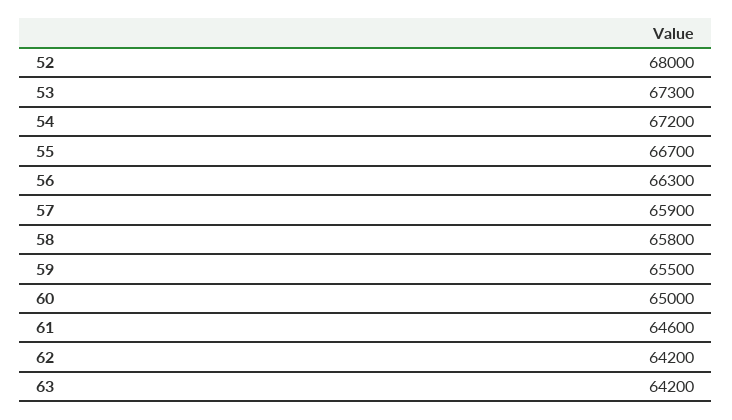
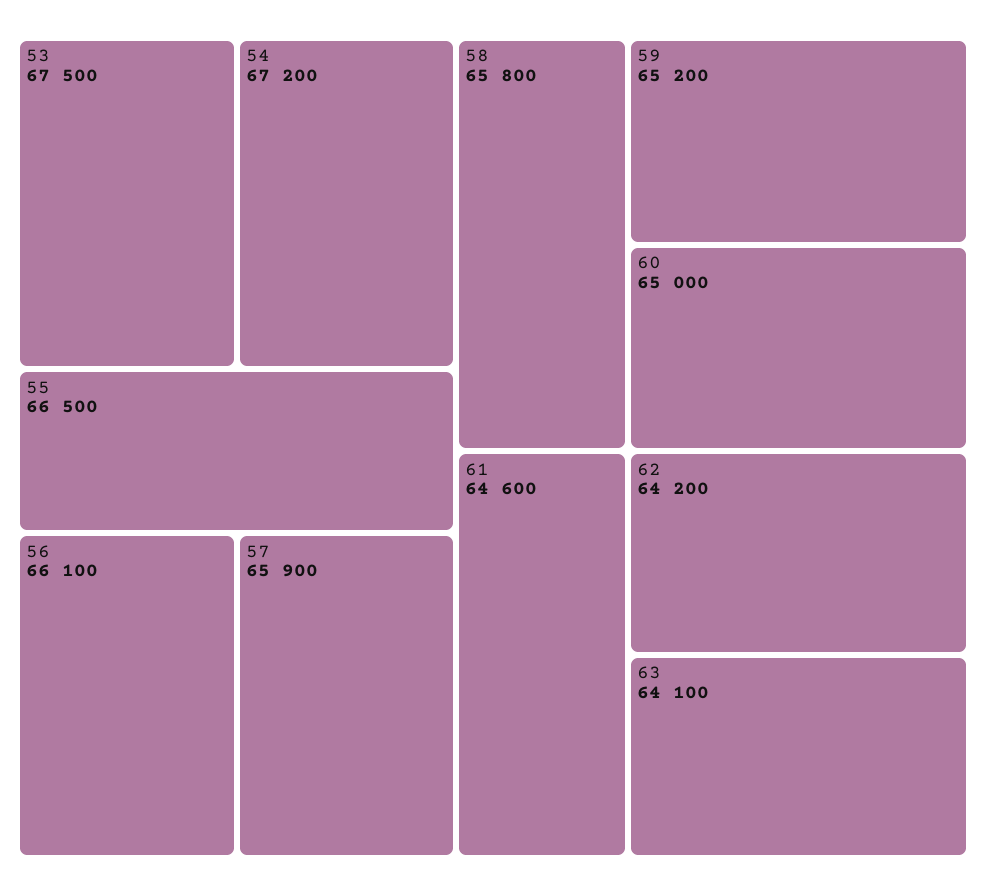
52: 68000 -> none
53: 67300 -> 67500
55: 66700 -> 66500
56: 66300 -> 66100
59: 65500 -> 65200
63: 64200 -> 64100

